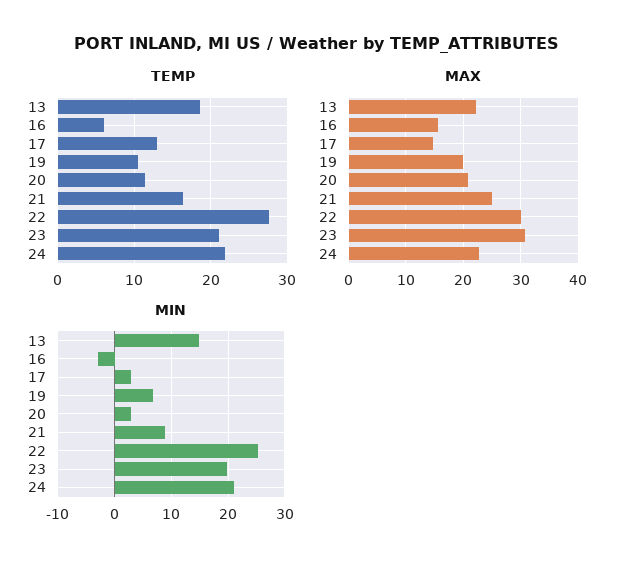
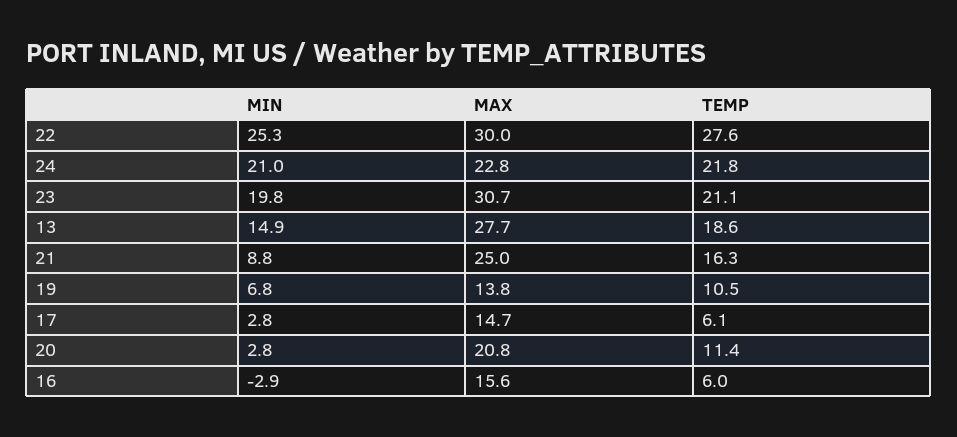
TEMP, 17: 13 -> 6.1
MAX, 13: 22 -> 27.7
MAX, 19: 20 -> 13.8

